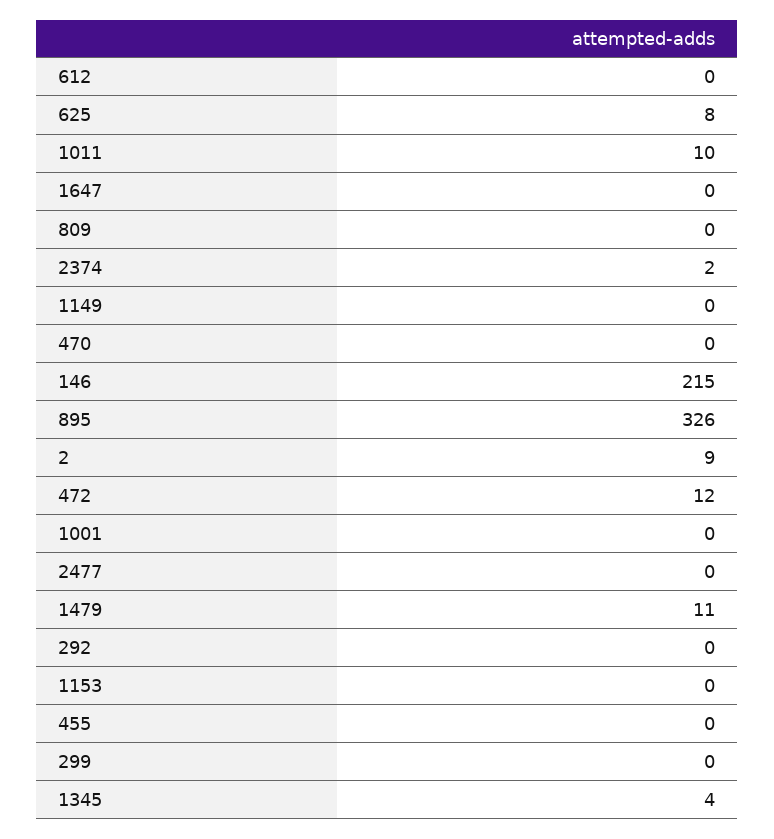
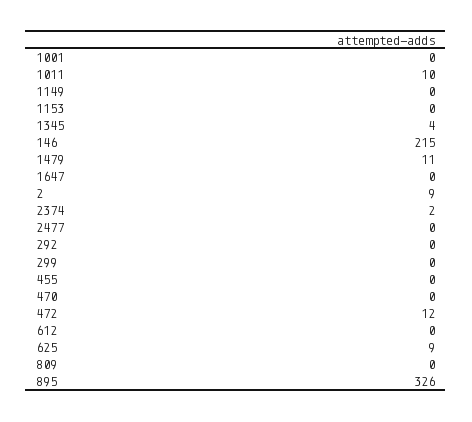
625: 8 -> 9

